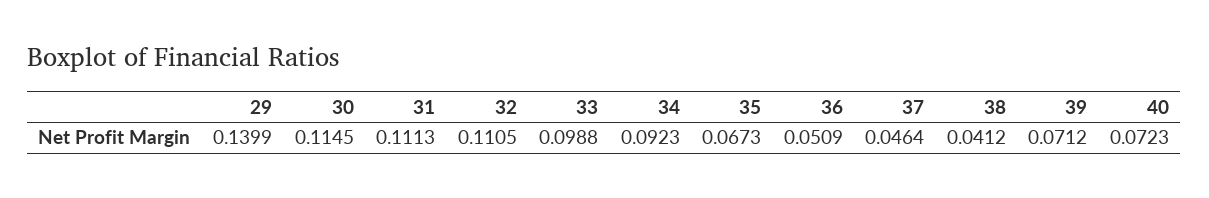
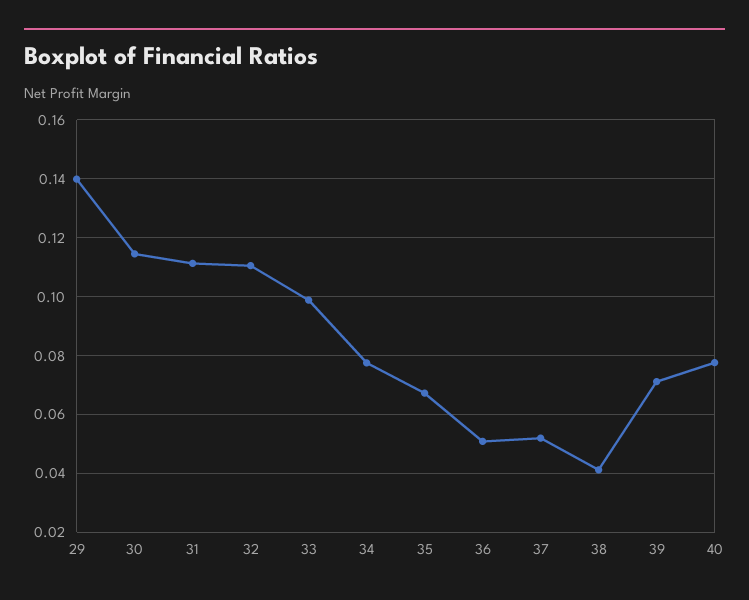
34: 0.0923 -> 0.0775
37: 0.0464 -> 0.0525
40: 0.0723 -> 0.0775

